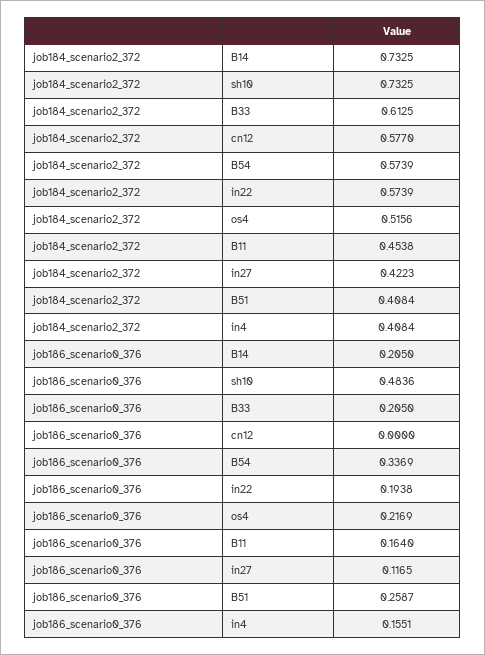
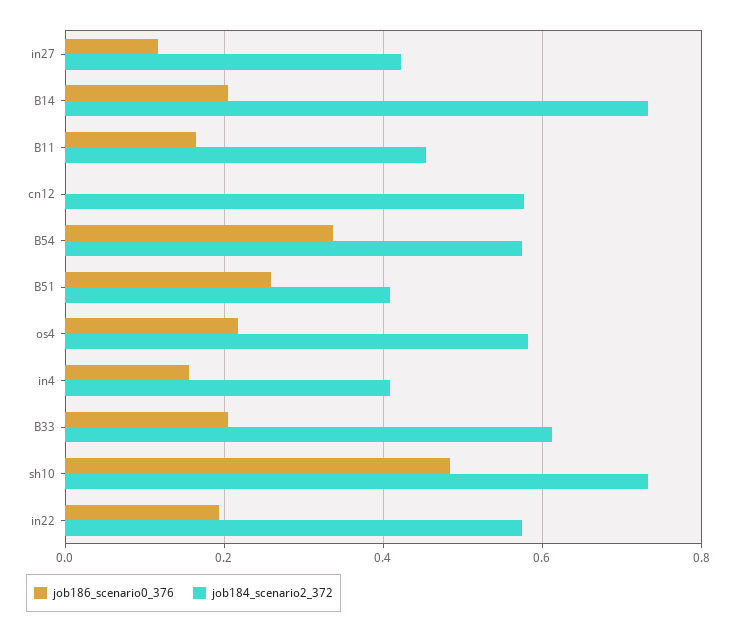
job184_scenario2_372, os4: 0.5156 -> 0.58

